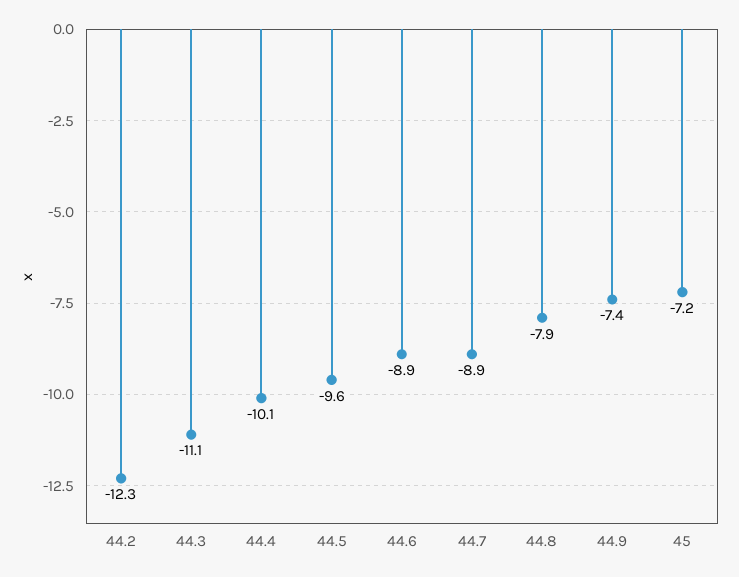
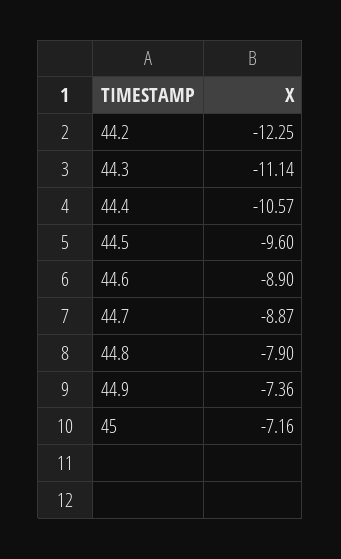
44.4: -10.1 -> -10.57

